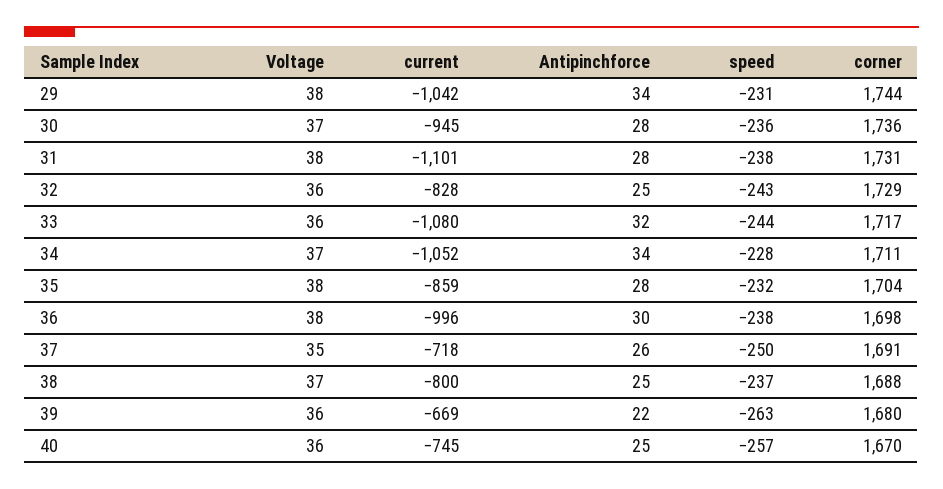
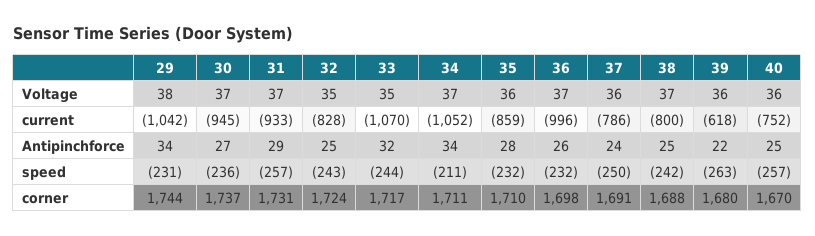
Antipinchforce, 30: 28 -> 27
corner, 30: 1736 -> 1737
Voltage, 31: 38 -> 37
current, 31: -1101 -> -933
Antipinchforce, 31: 28 -> 29
speed, 31: -238 -> -257
Voltage, 32: 36 -> 35
corner, 32: 1729 -> 1724
Voltage, 33: 36 -> 35
current, 33: -1080 -> -1070
speed, 34: -228 -> -211
Voltage, 35: 38 -> 36
corner, 35: 1704 -> 1710
Voltage, 36: 38 -> 37
Antipinchforce, 36: 30 -> 26
speed, 36: -238 -> -232
Voltage, 37: 35 -> 36
current, 37: -718 -> -786
Antipinchforce, 37: 26 -> 24
speed, 38: -237 -> -242
current, 39: -669 -> -618
current, 40: -745 -> -752

